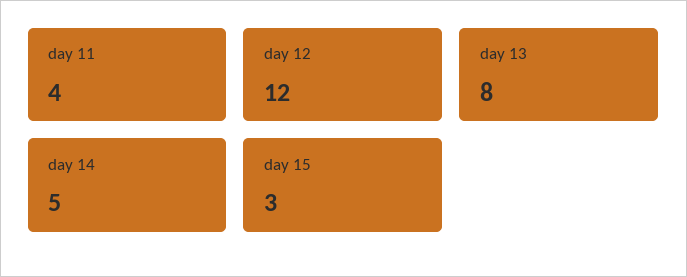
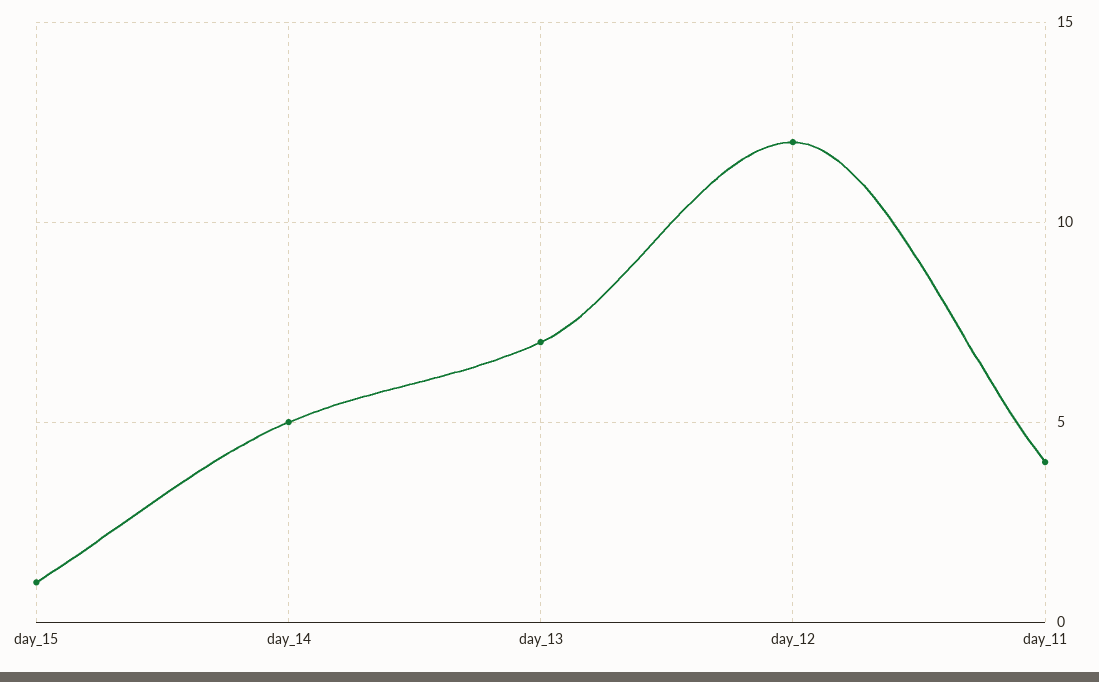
day 13: 8 -> 7
day 15: 3 -> 1

